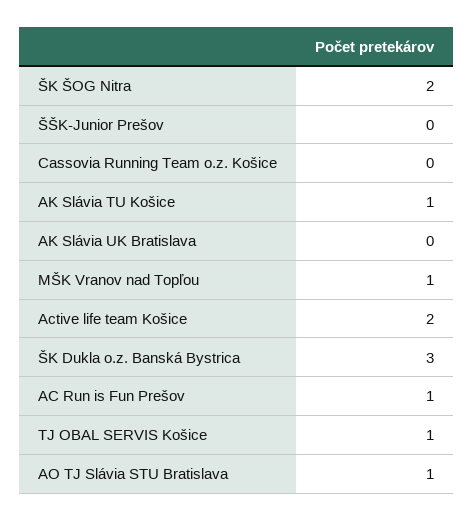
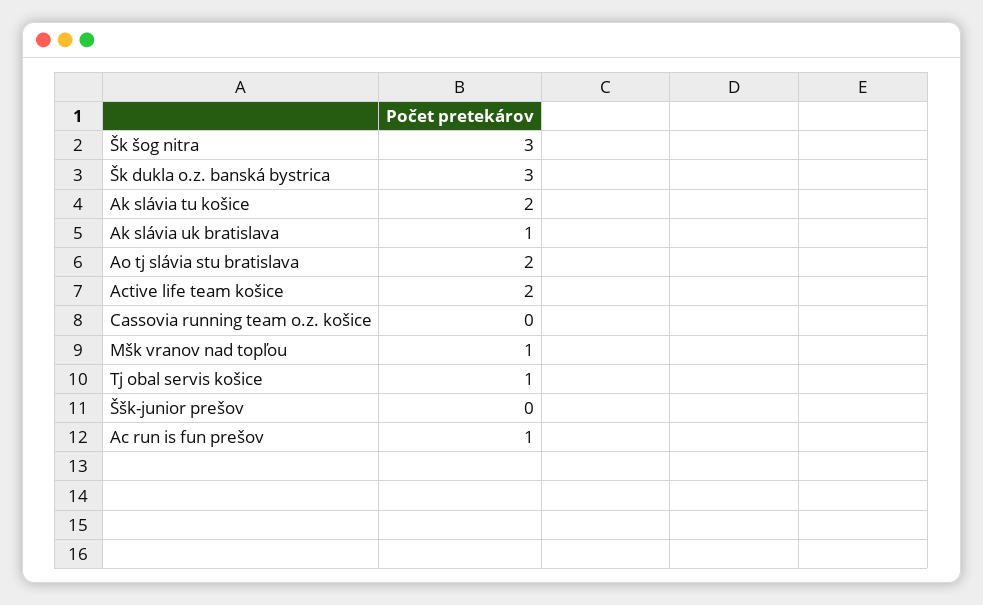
ŠK ŠOG Nitra: 2 -> 3
AK Slávia TU Košice: 1 -> 2
AK Slávia UK Bratislava: 0 -> 1
AO TJ Slávia STU Bratislava: 1 -> 2

